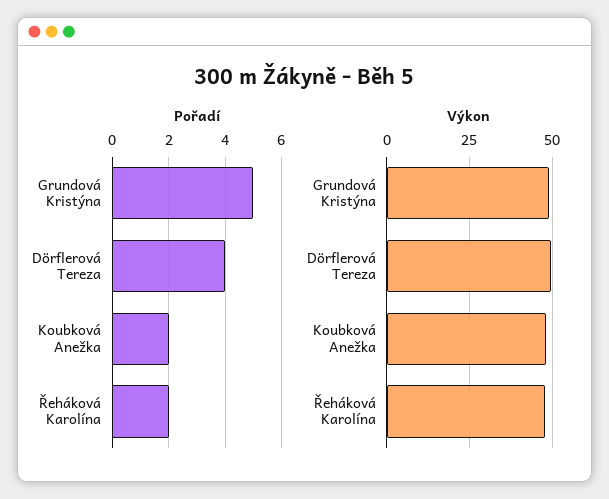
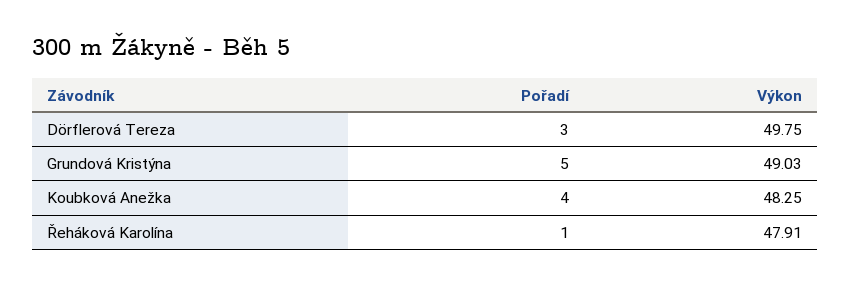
Pořadí, Dörflerová Tereza: 4 -> 3
Pořadí, Koubková Anežka: 2 -> 4
Pořadí, Řeháková Karolína: 2 -> 1

